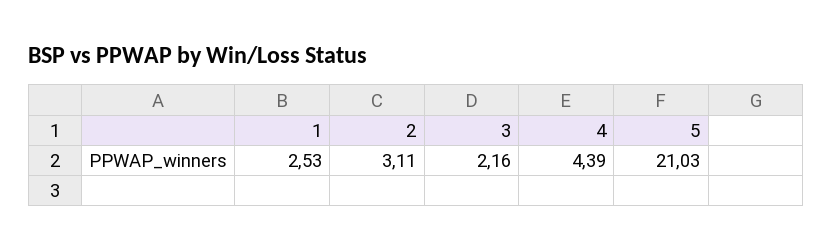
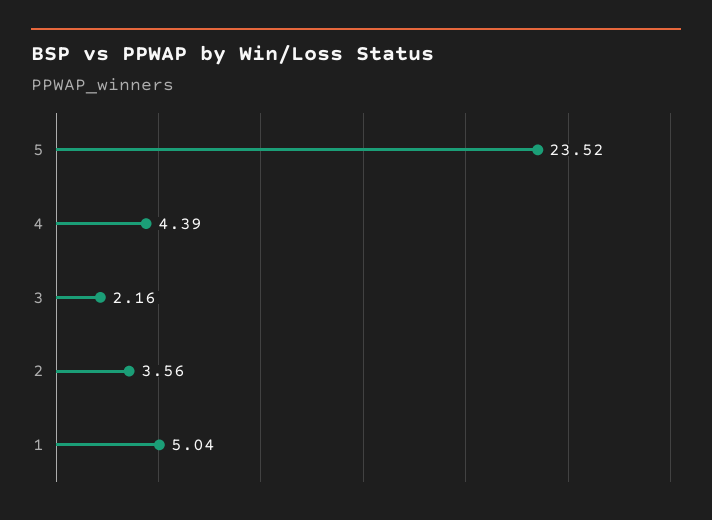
1: 2.53 -> 5.04
2: 3.11 -> 3.56
5: 21.03 -> 23.52

